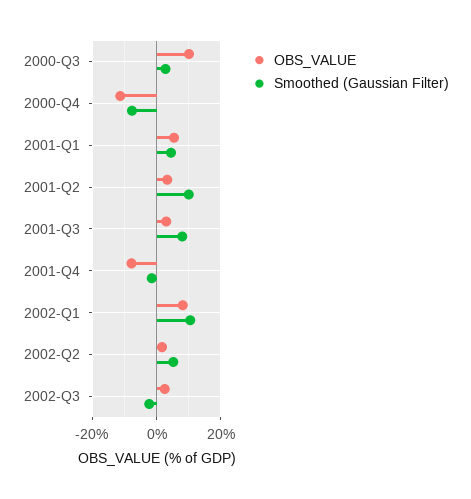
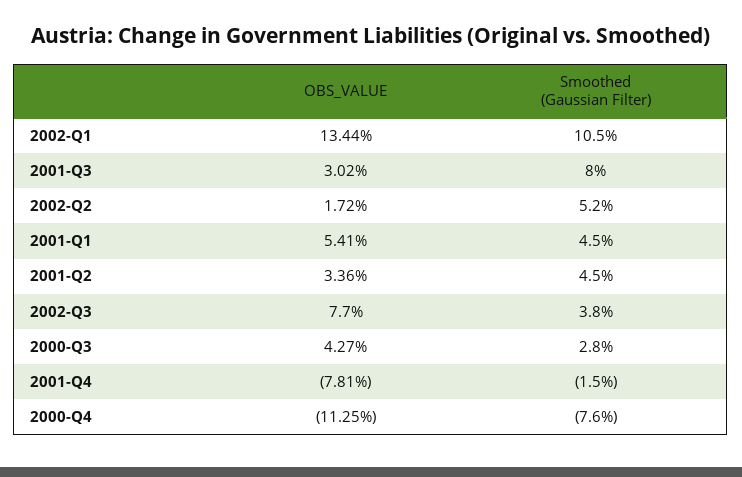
OBS_VALUE, 2000-Q3: 10 -> 4.27
Smoothed (Gaussian Filter), 2001-Q2: 10 -> 4.5
OBS_VALUE, 2002-Q1: 8 -> 13.44
OBS_VALUE, 2002-Q3: 2 -> 7.7
Smoothed (Gaussian Filter), 2002-Q3: -2 -> 3.8

